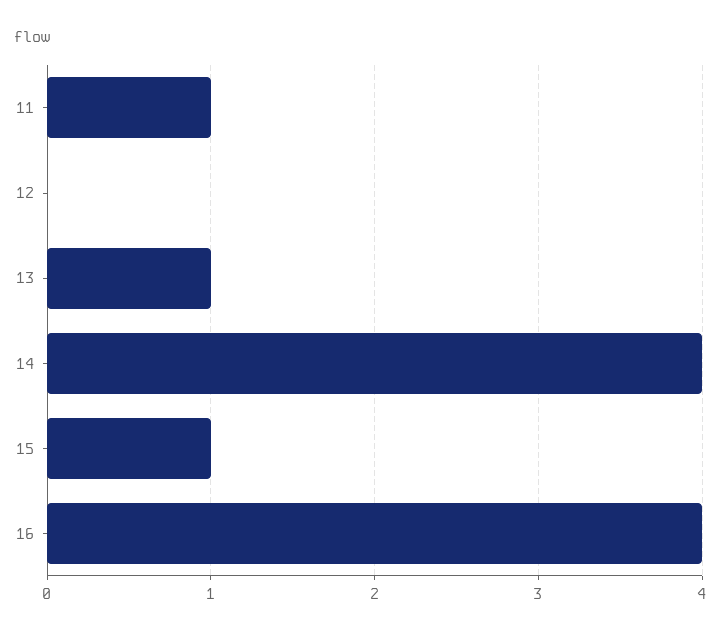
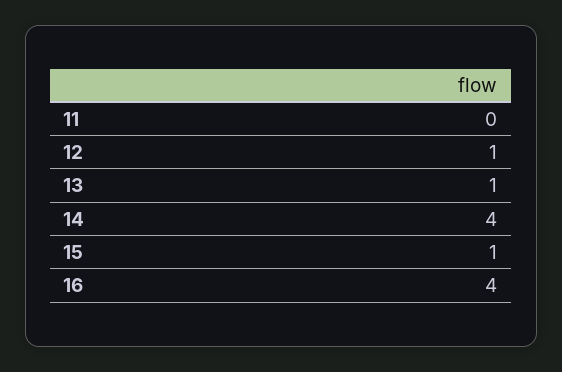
11: 1 -> 0
12: 0 -> 1

